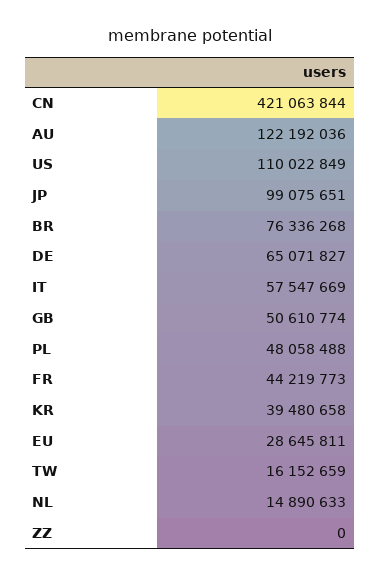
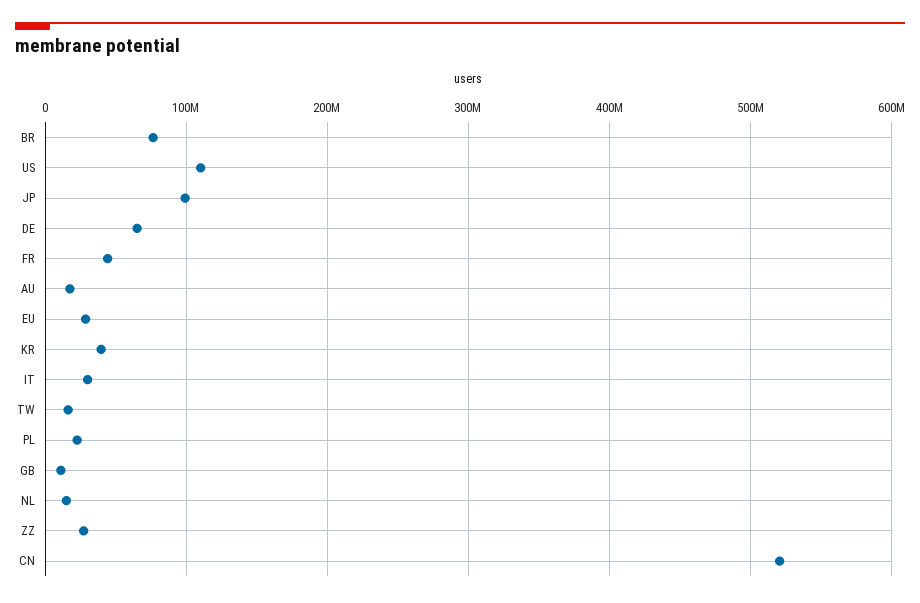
CN: 421063844 -> 520000000
AU: 122192036 -> 20000000
IT: 57547669 -> 30000000
GB: 50610774 -> 10000000
PL: 48058488 -> 20000000
ZZ: 0 -> 30000000

